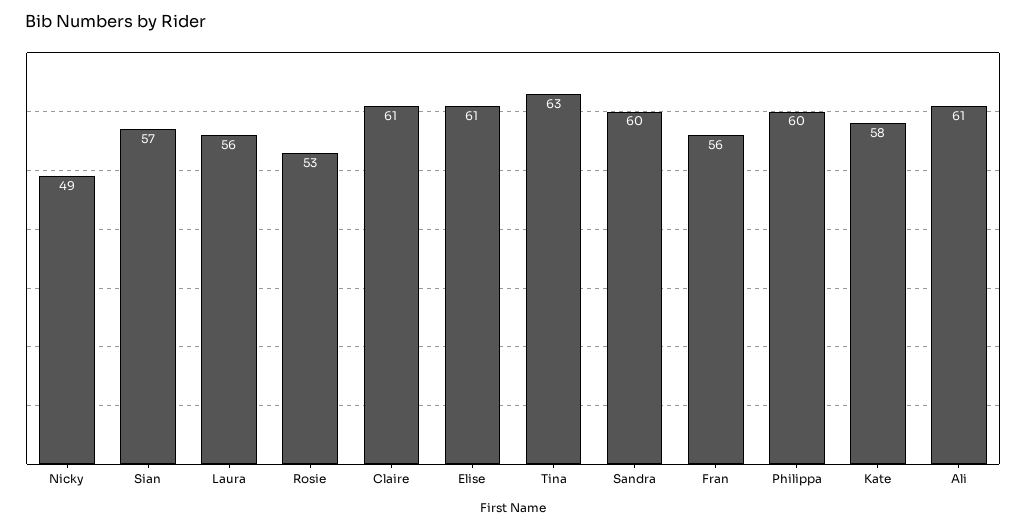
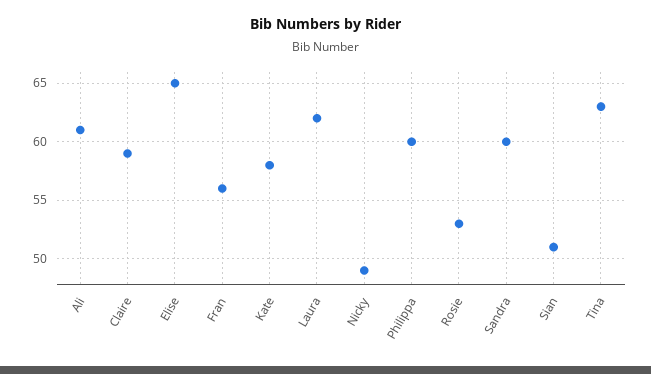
Sian: 57 -> 51
Laura: 56 -> 62
Claire: 61 -> 59
Elise: 61 -> 65

